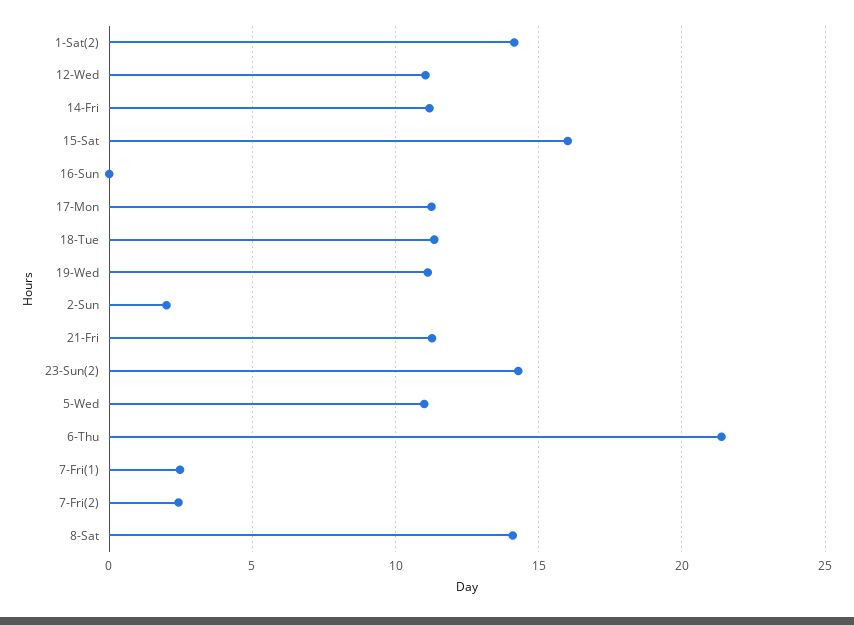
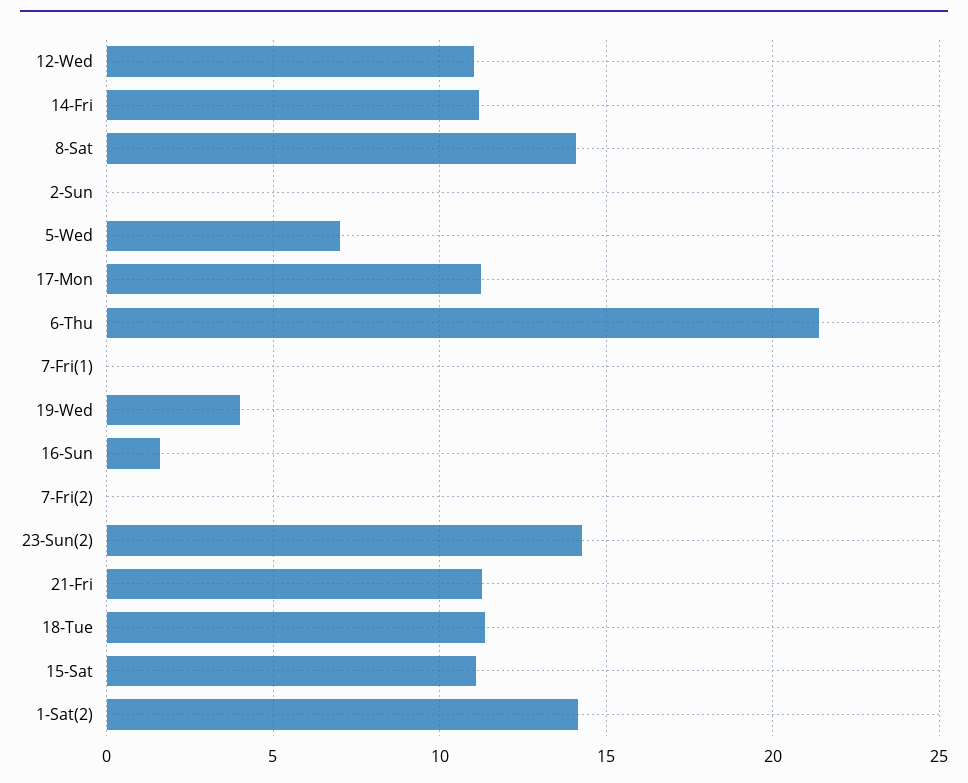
15-Sat: 16 -> 11
16-Sun: 0 -> 1.5
19-Wed: 11 -> 4
2-Sun: 2 -> 0
5-Wed: 11 -> 7
7-Fri(1): 2.5 -> 0
7-Fri(2): 2.5 -> 0

